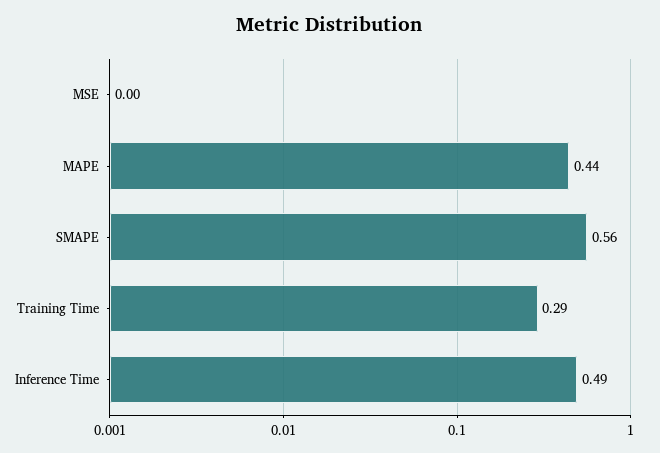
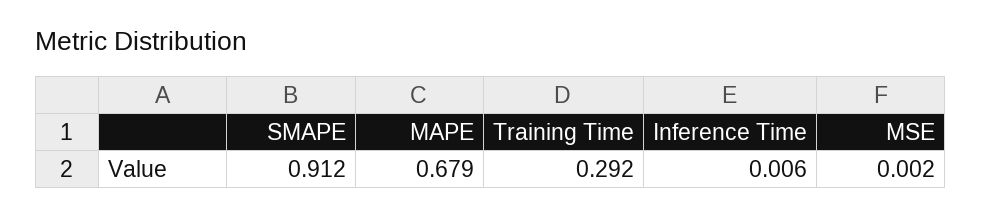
MAPE: 0.44 -> 0.679
SMAPE: 0.56 -> 0.912
Inference Time: 0.49 -> 0.006

